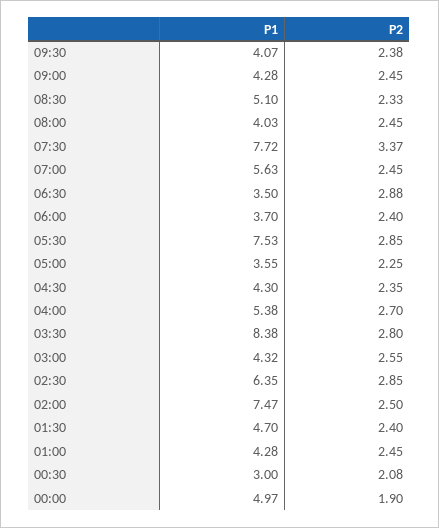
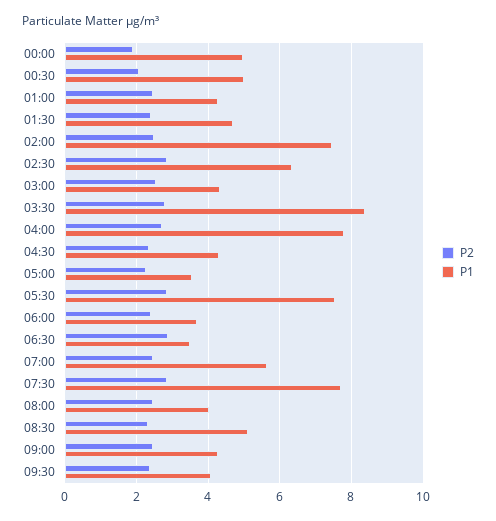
P2, 07:30: 3.37 -> 2.8
P1, 04:00: 5.38 -> 7.8
P1, 00:30: 3 -> 5

